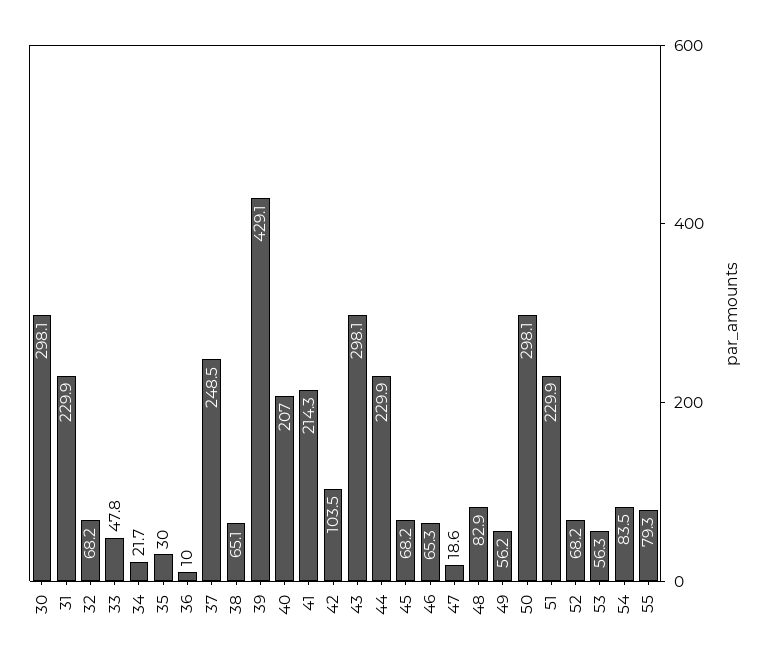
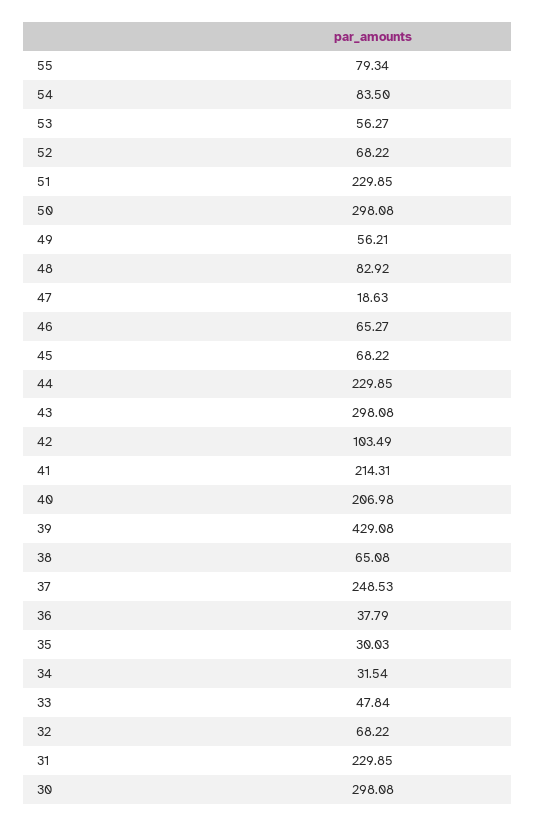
34: 21.7 -> 31.54
36: 10 -> 37.79

